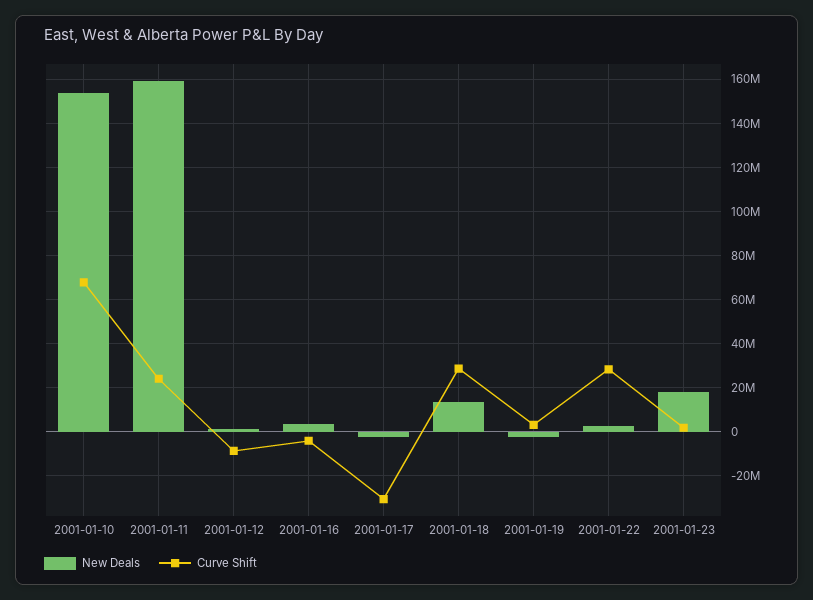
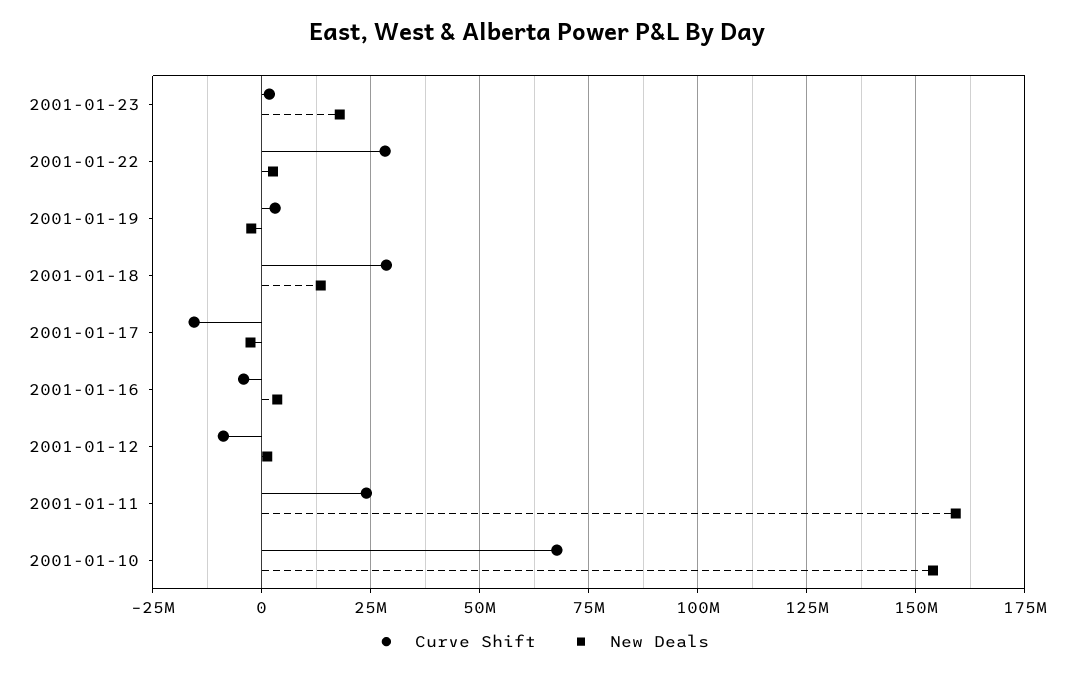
Curve Shift, 2001-01-17: -30000000 -> -15000000

